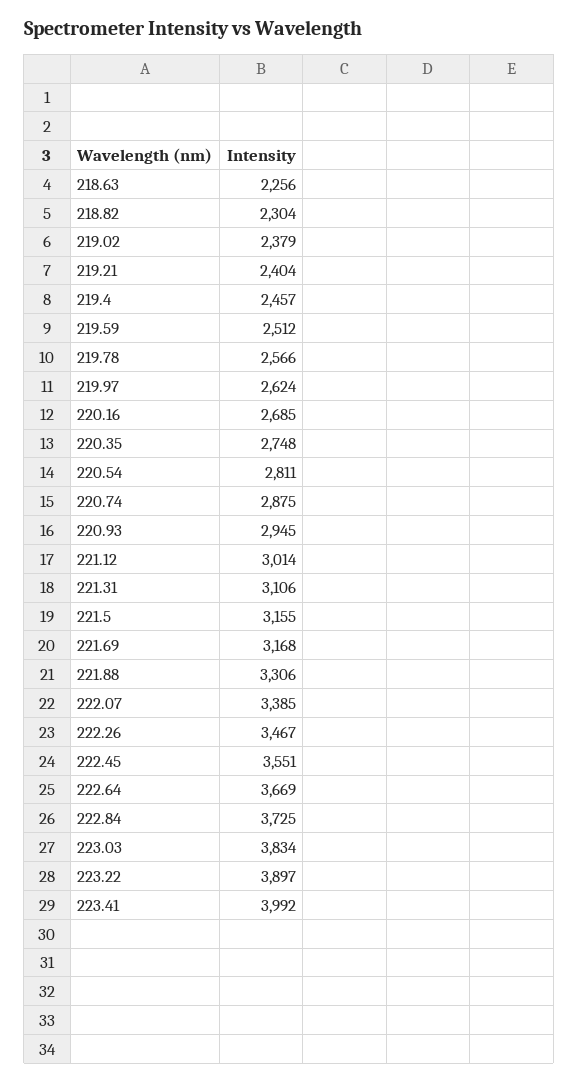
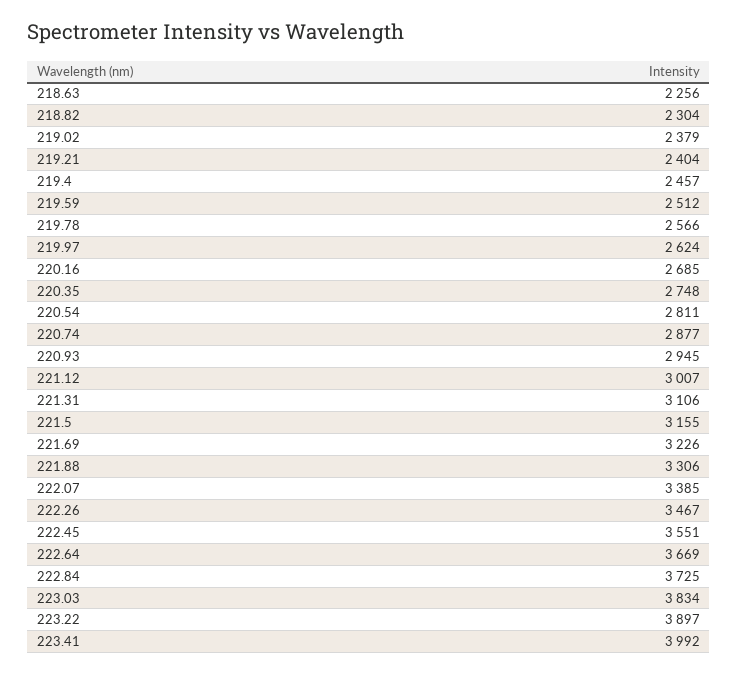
220.74: 2875 -> 2877
221.12: 3014 -> 3007
221.69: 3168 -> 3226

